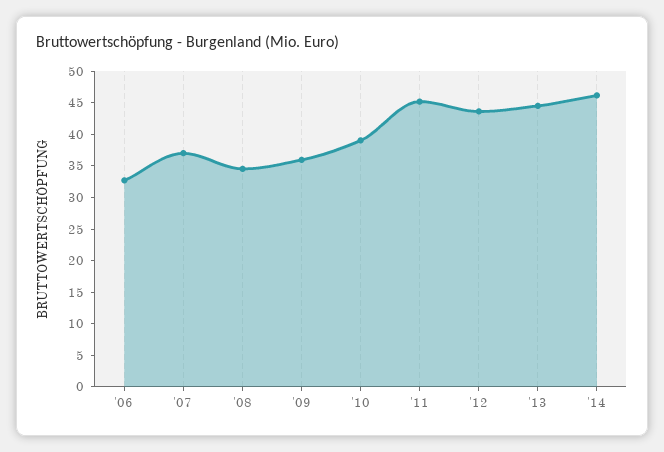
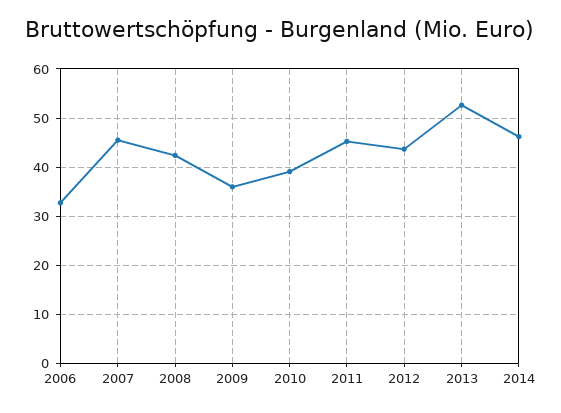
'07: 37.5 -> 46
'08: 35 -> 42
'13: 45 -> 52

